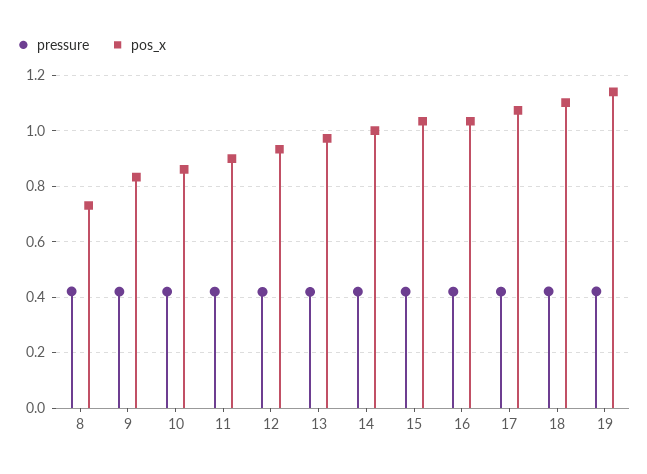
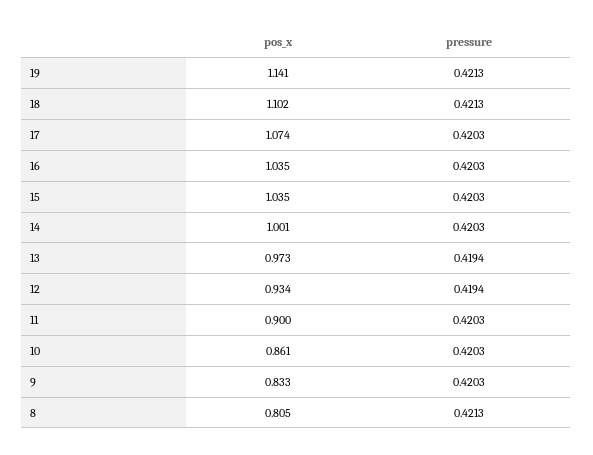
pos_x, 8: 0.725 -> 0.805

